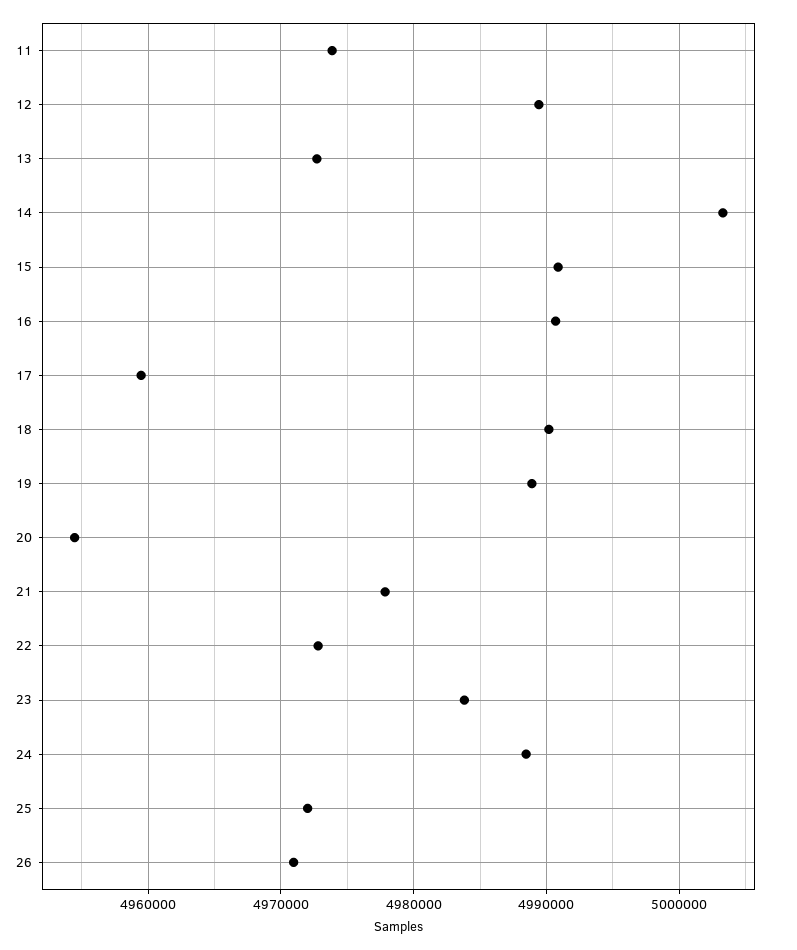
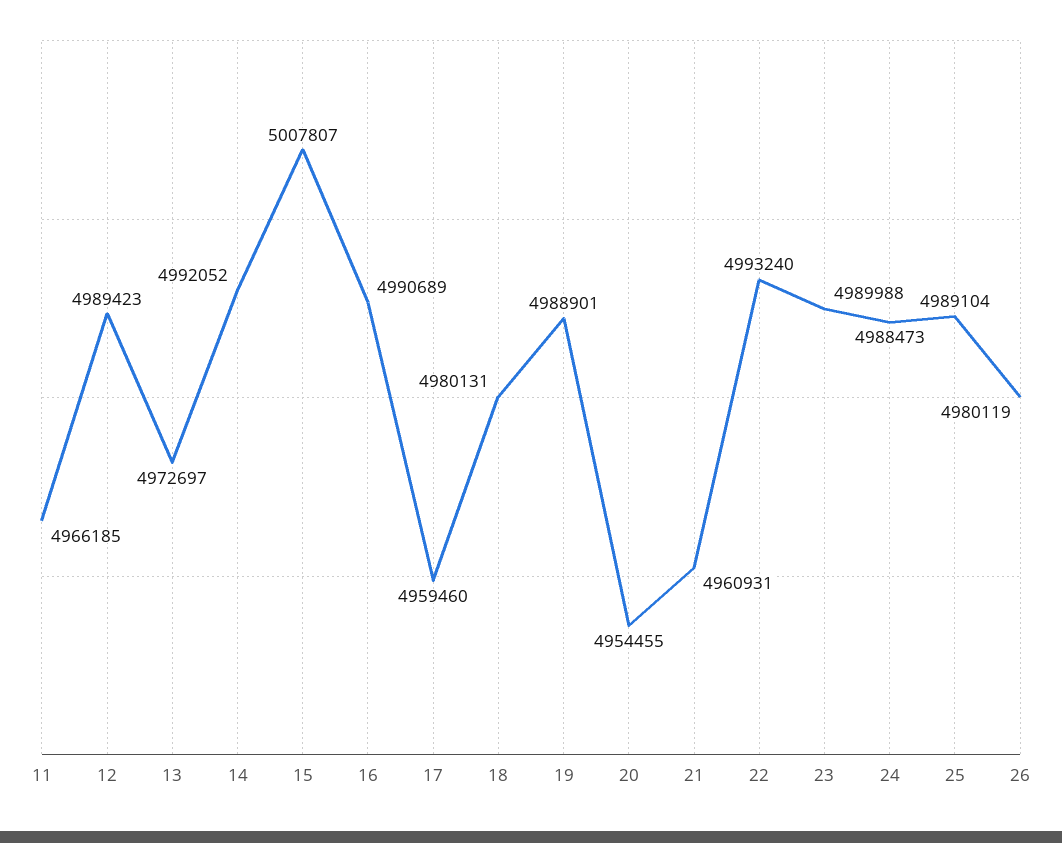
11: 4974000 -> 4966185
14: 5003000 -> 4992052
15: 4991000 -> 5007807
18: 4990000 -> 4980131
21: 4978000 -> 4960931
22: 4973000 -> 4993240
23: 4984000 -> 4989988
25: 4972000 -> 4989104
26: 4971000 -> 4980119

